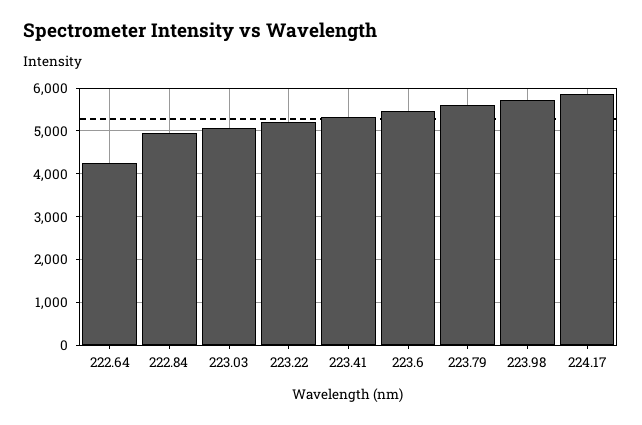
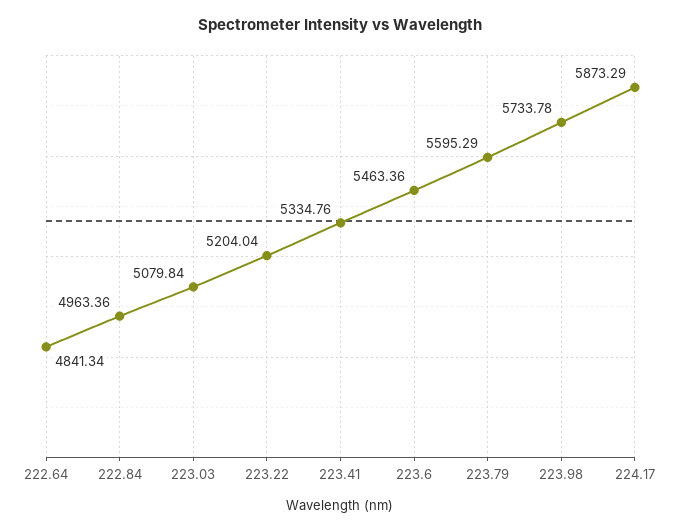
222.64: 4200 -> 4841.34

